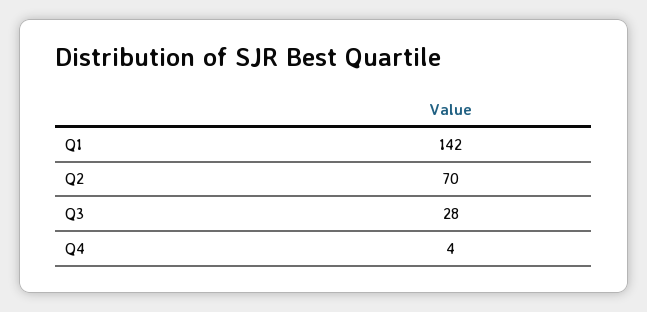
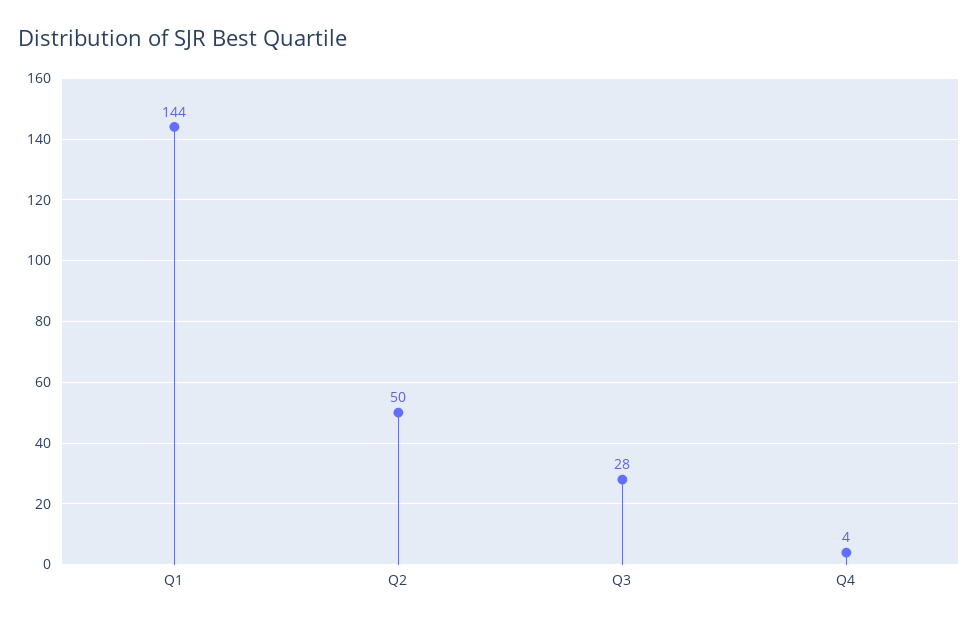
Q1: 142 -> 144
Q2: 70 -> 50

